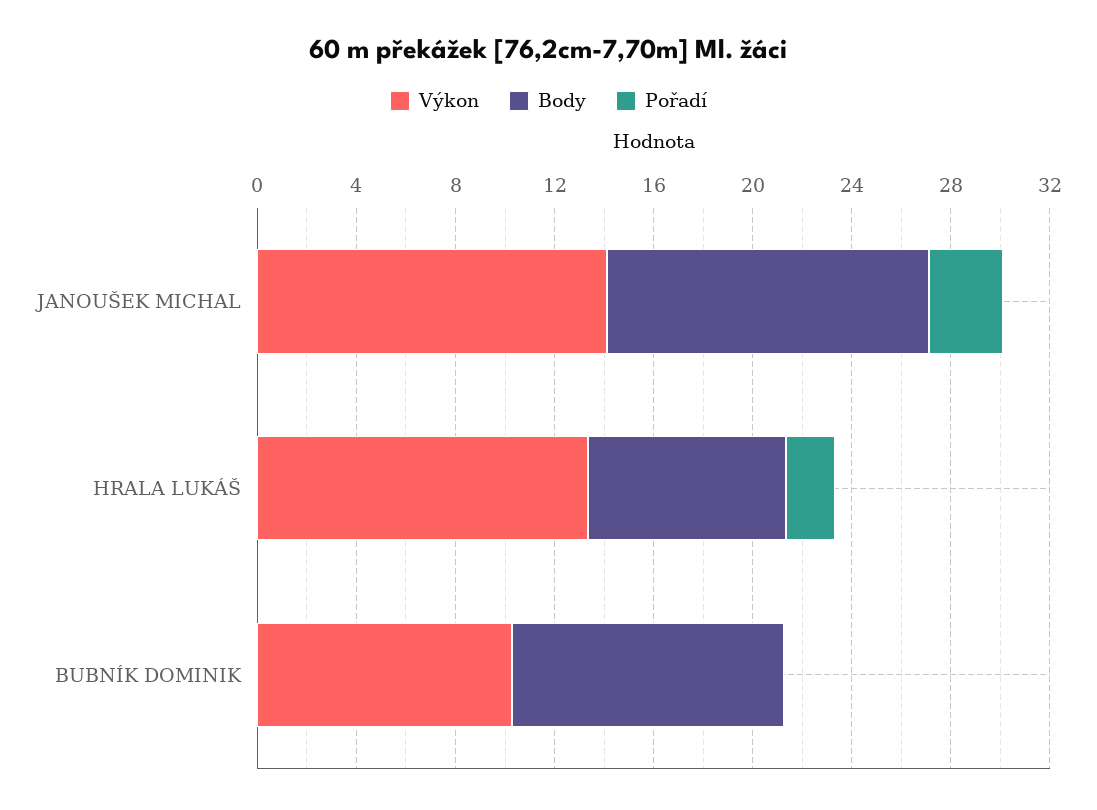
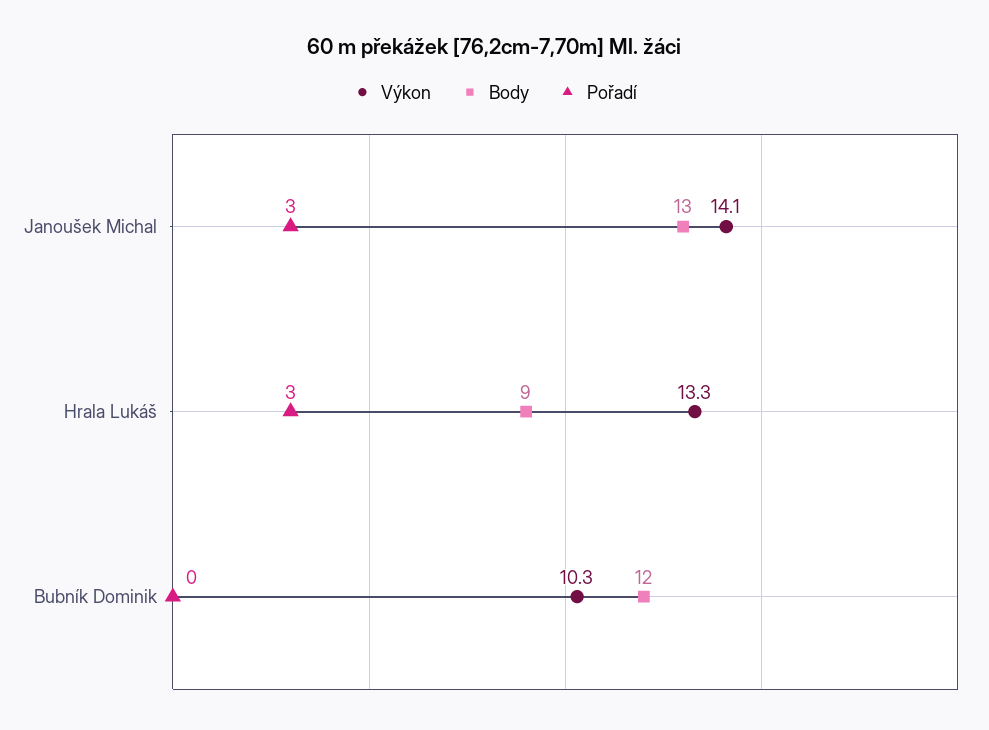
Body, HRALA LUKÁŠ: 8 -> 9
Pořadí, HRALA LUKÁŠ: 2 -> 3
Body, BUBNÍK DOMINIK: 11 -> 12

